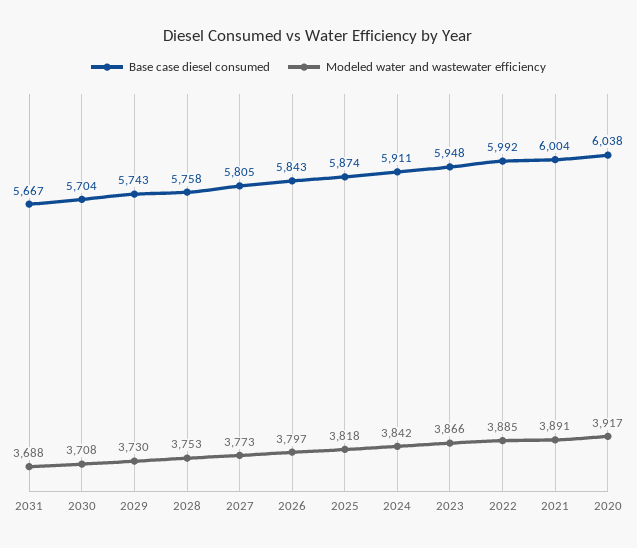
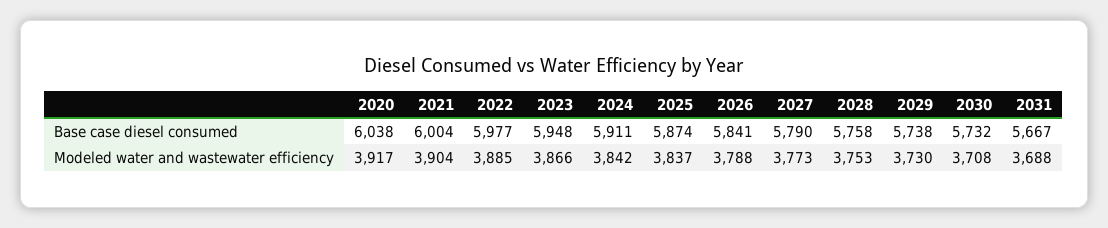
Base case diesel consumed, 2030: 5704 -> 5732
Base case diesel consumed, 2029: 5743 -> 5738
Base case diesel consumed, 2027: 5805 -> 5790
Base case diesel consumed, 2026: 5843 -> 5841
Modeled water and wastewater efficiency, 2026: 3797 -> 3788
Modeled water and wastewater efficiency, 2025: 3818 -> 3837
Base case diesel consumed, 2022: 5992 -> 5977
Modeled water and wastewater efficiency, 2021: 3891 -> 3904

